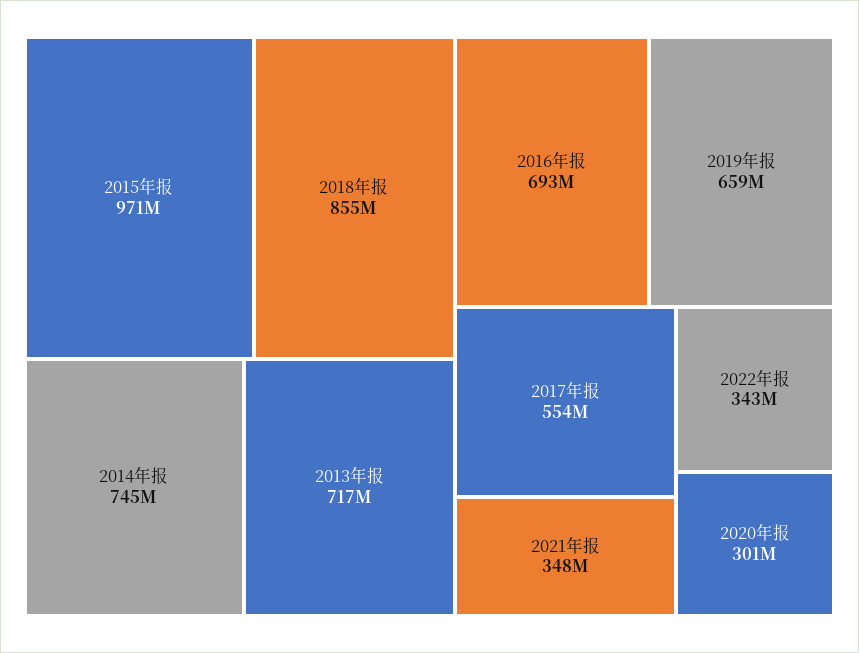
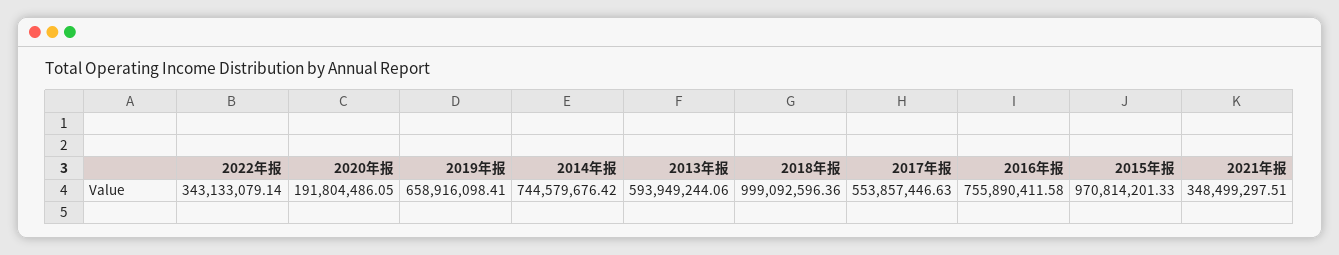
2018年报: 855000000 -> 999092596.36
2013年报: 717000000 -> 593949244.06
2016年报: 693000000 -> 755890411.58
2020年报: 301000000 -> 191804486.05

